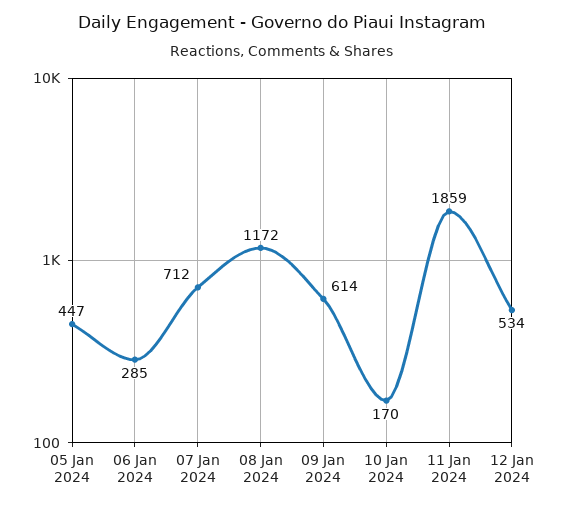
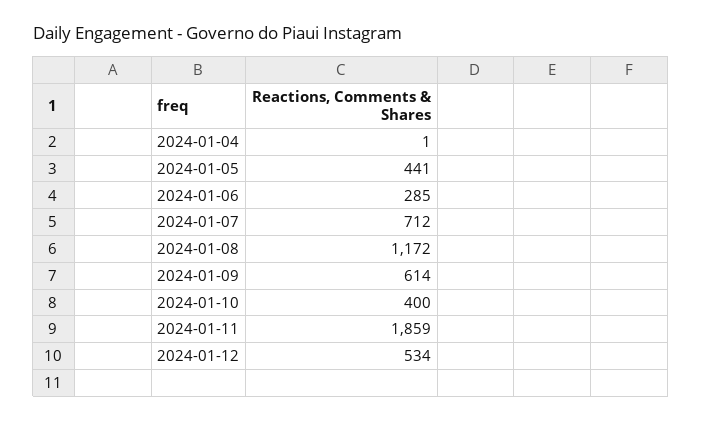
05 Jan 2024: 447 -> 441
10 Jan 2024: 170 -> 400
2024-01-04: none -> 1

